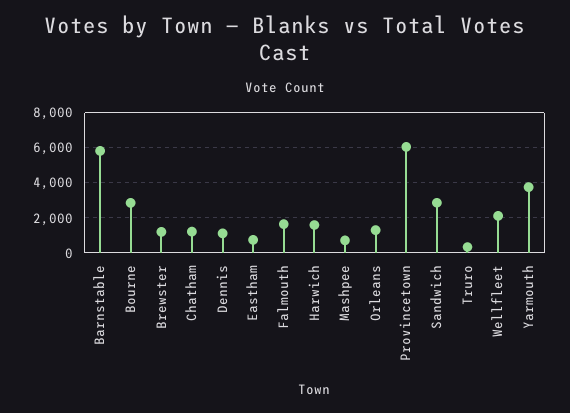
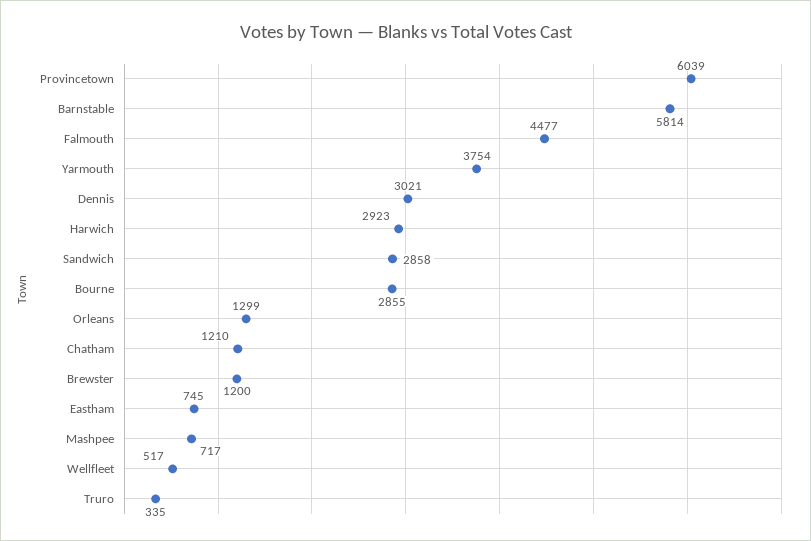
Dennis: 1000 -> 3021
Falmouth: 1500 -> 4477
Harwich: 1500 -> 2923
Wellfleet: 2000 -> 517

